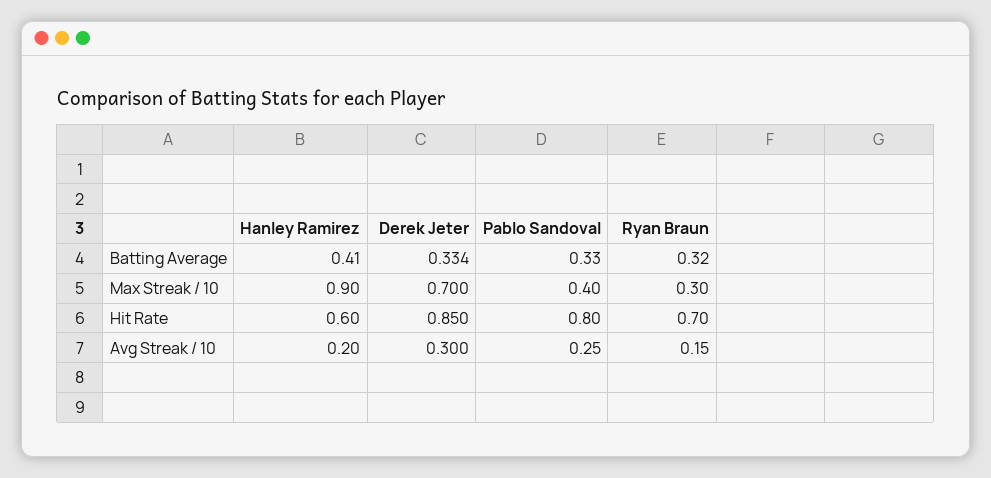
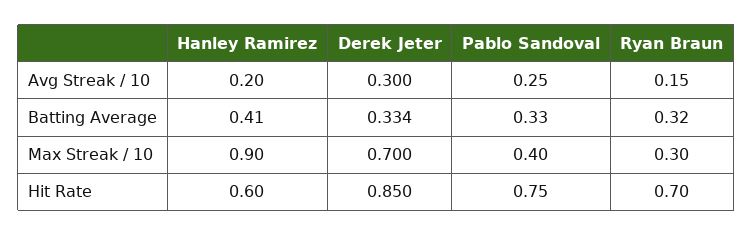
Pablo Sandoval, Hit Rate: 0.8 -> 0.75

